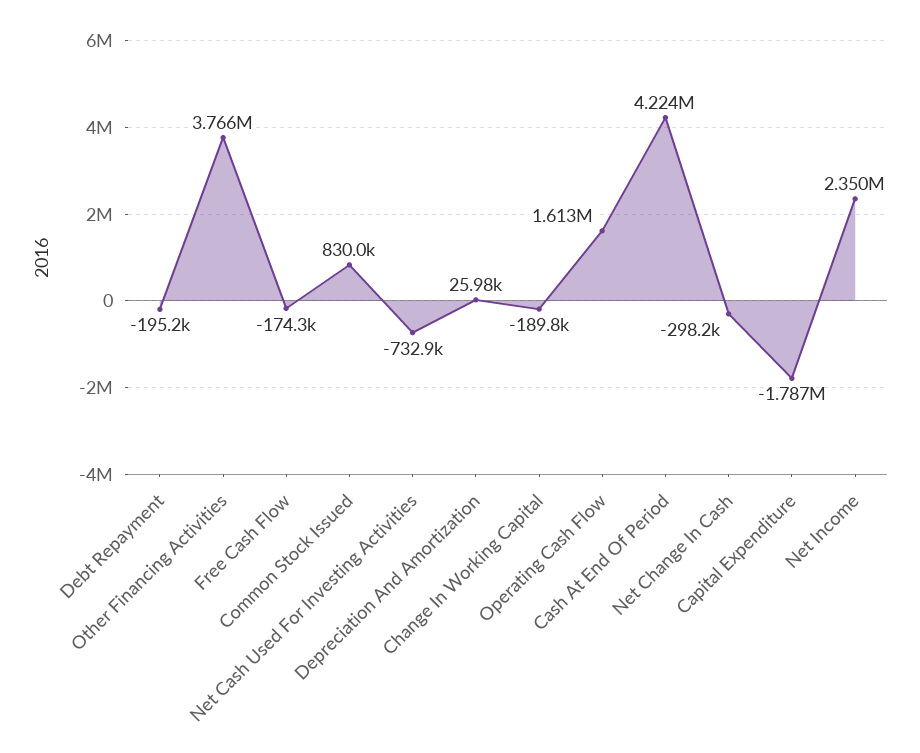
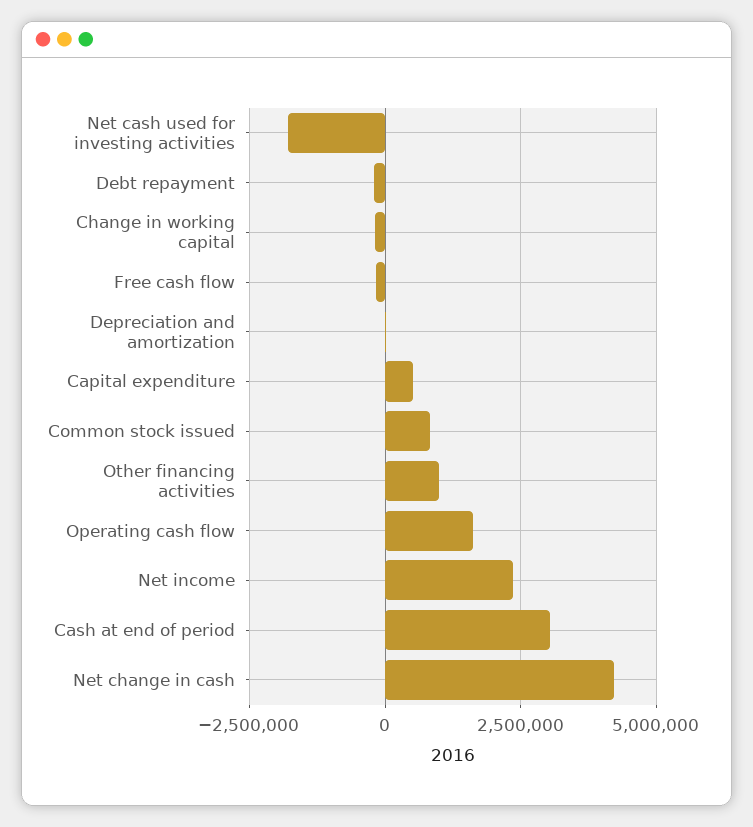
Other Financing Activities: 3766000 -> 1000000
Net Cash Used For Investing Activities: -732900 -> -1750000
Cash At End Of Period: 4224000 -> 3000000
Net Change In Cash: -298200 -> 4250000
Capital Expenditure: -1787000 -> 500000

